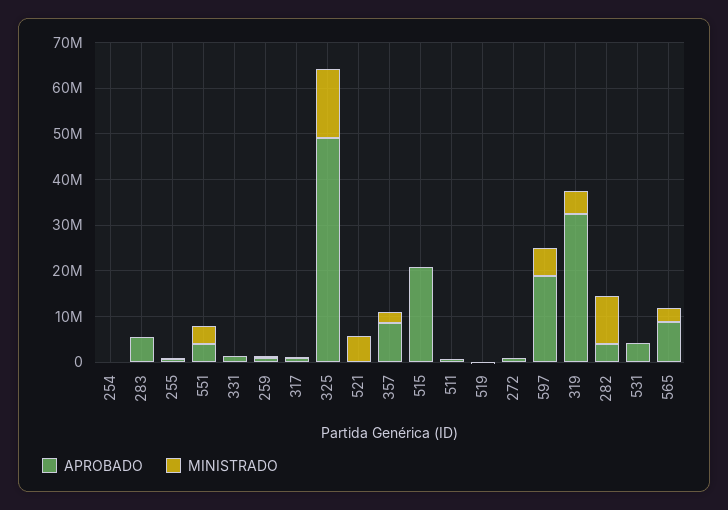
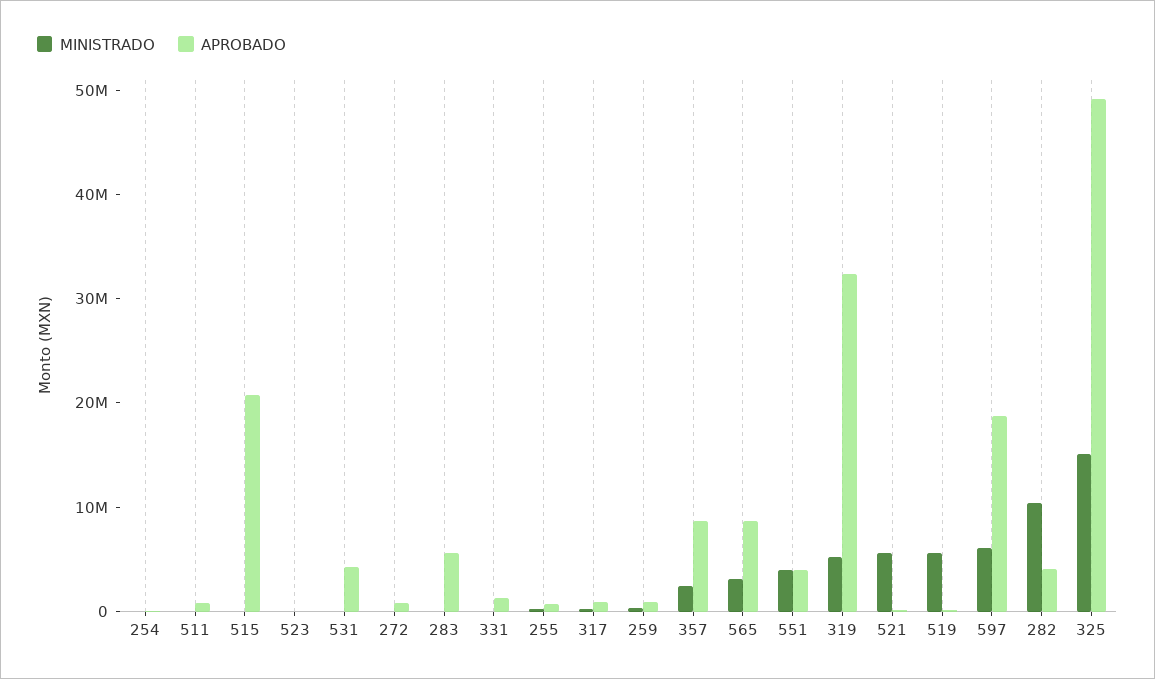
MINISTRADO, 519: 0 -> 6000000
MINISTRADO, 523: none -> 0
APROBADO, 523: none -> 0

